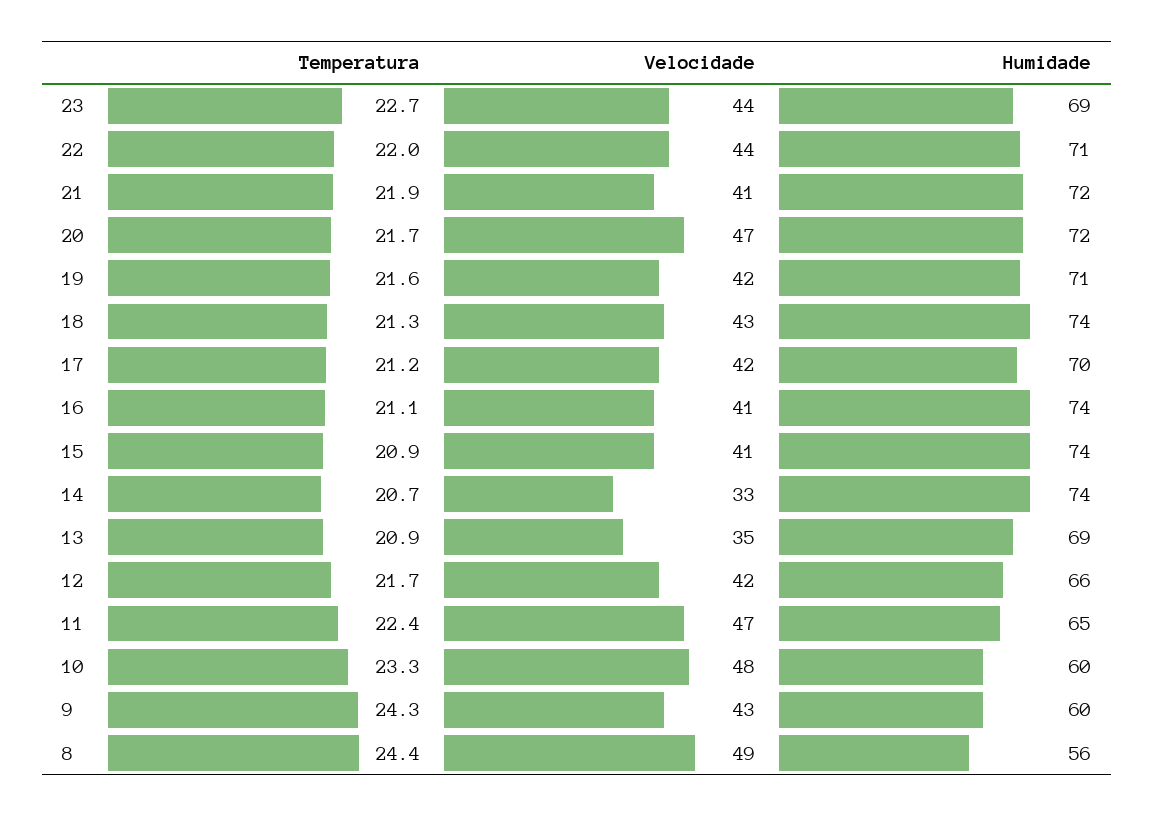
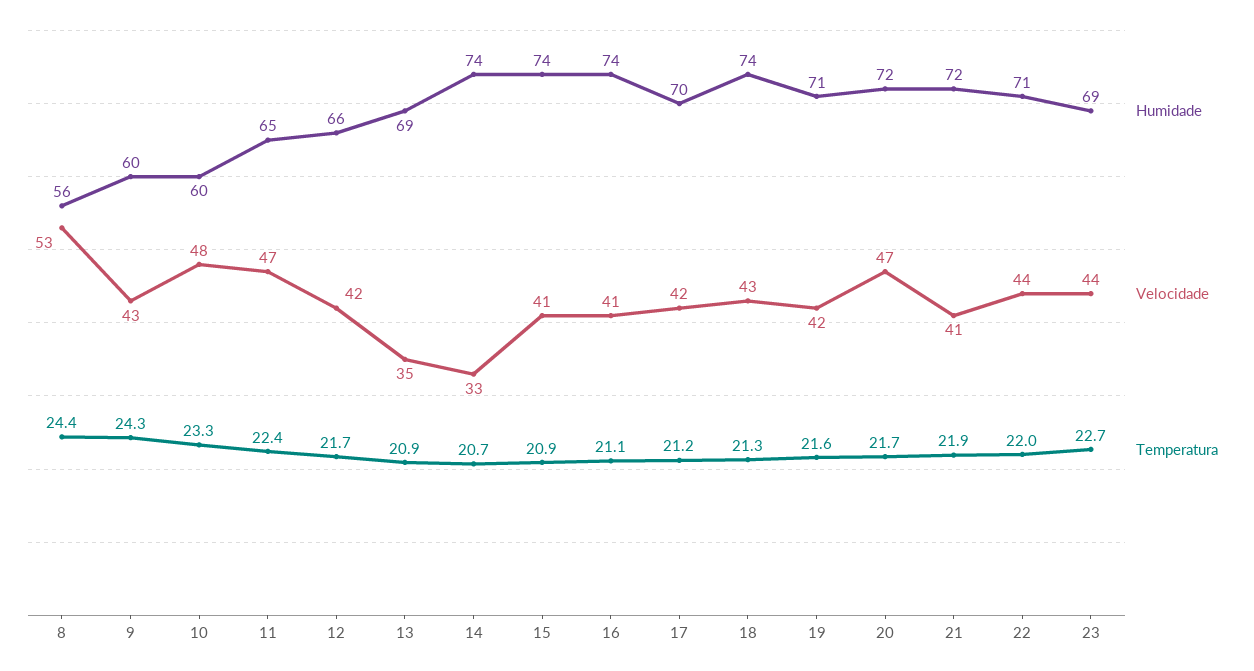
Velocidade, 8: 49 -> 53

